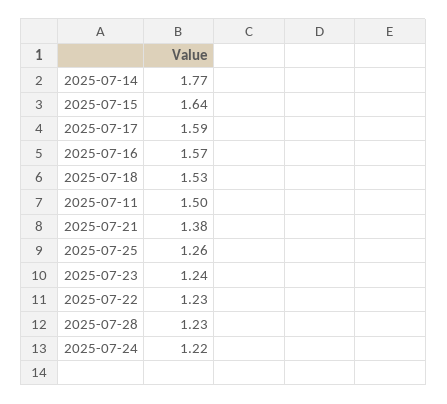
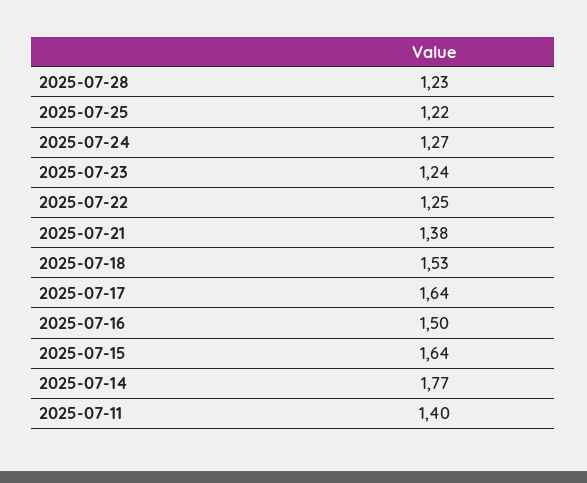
2025-07-17: 1.59 -> 1.64
2025-07-16: 1.57 -> 1.5
2025-07-11: 1.5 -> 1.4
2025-07-25: 1.26 -> 1.22
2025-07-22: 1.23 -> 1.25
2025-07-24: 1.22 -> 1.27

